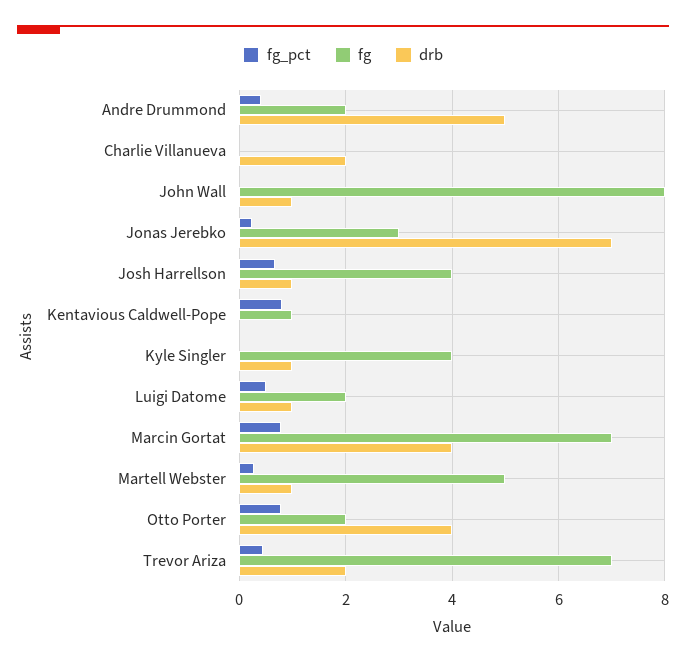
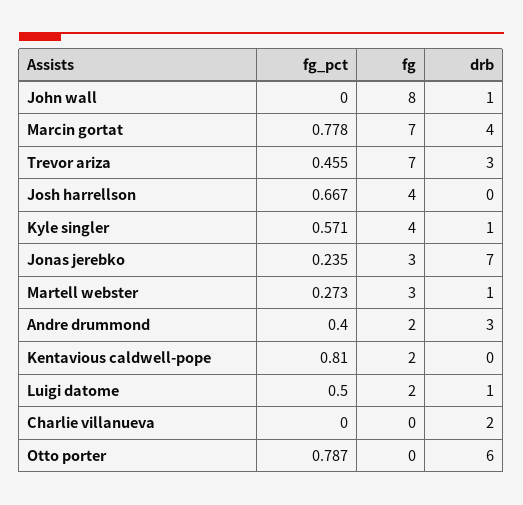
drb, Andre Drummond: 5 -> 3
drb, Josh Harrellson: 1 -> 0
fg, Kentavious Caldwell-Pope: 1 -> 2
fg_pct, Kyle Singler: 0 -> 0.571
fg, Martell Webster: 5 -> 3
fg, Otto Porter: 2 -> 0
drb, Otto Porter: 4 -> 6
drb, Trevor Ariza: 2 -> 3

